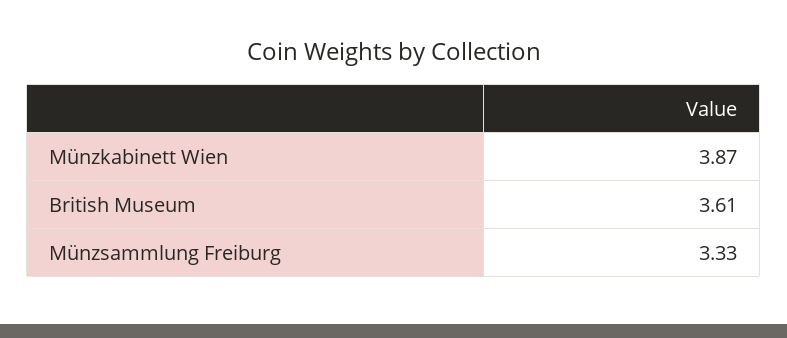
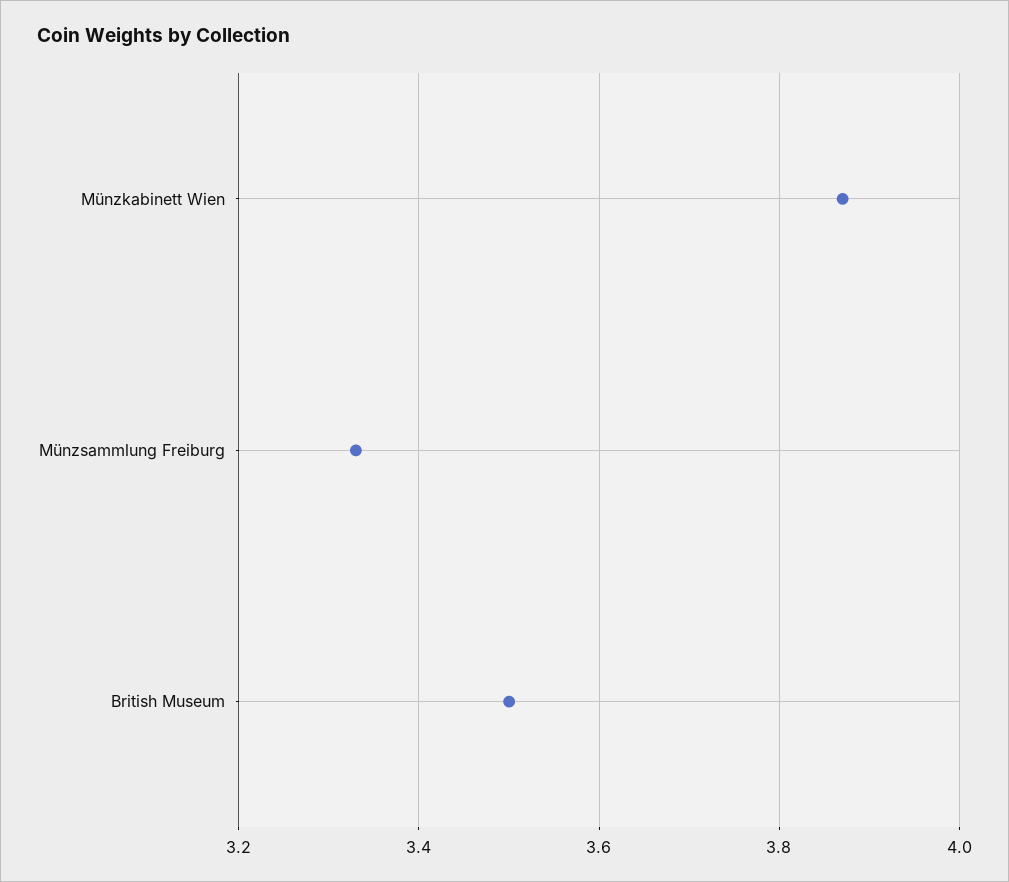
British Museum: 3.61 -> 3.5

